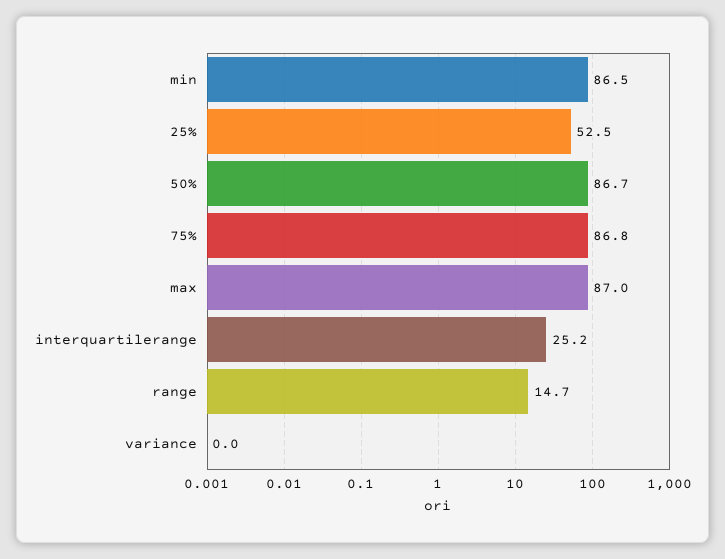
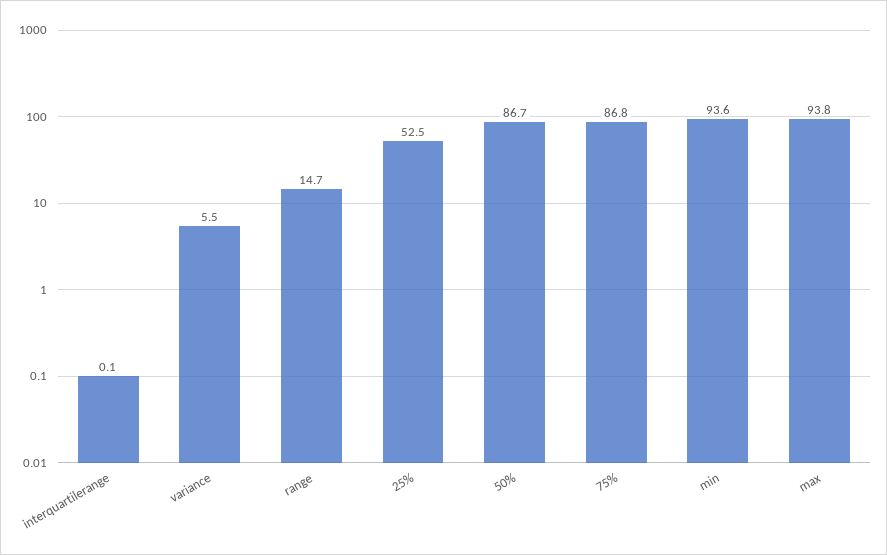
min: 86.5 -> 93.6
max: 87 -> 93.8
interquartilerange: 25.2 -> 0.1
variance: 0 -> 5.5

